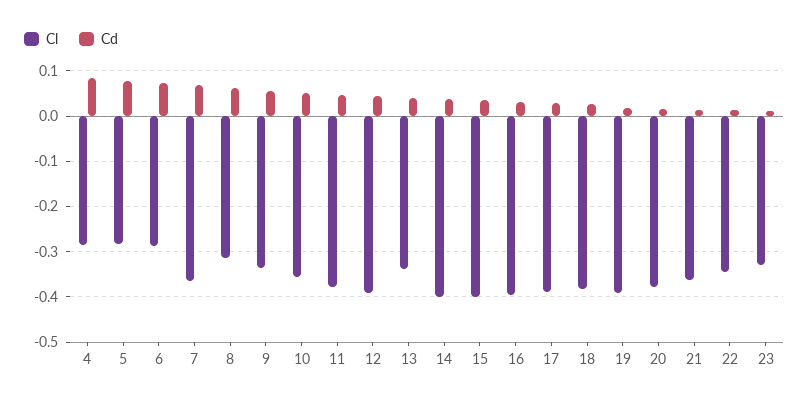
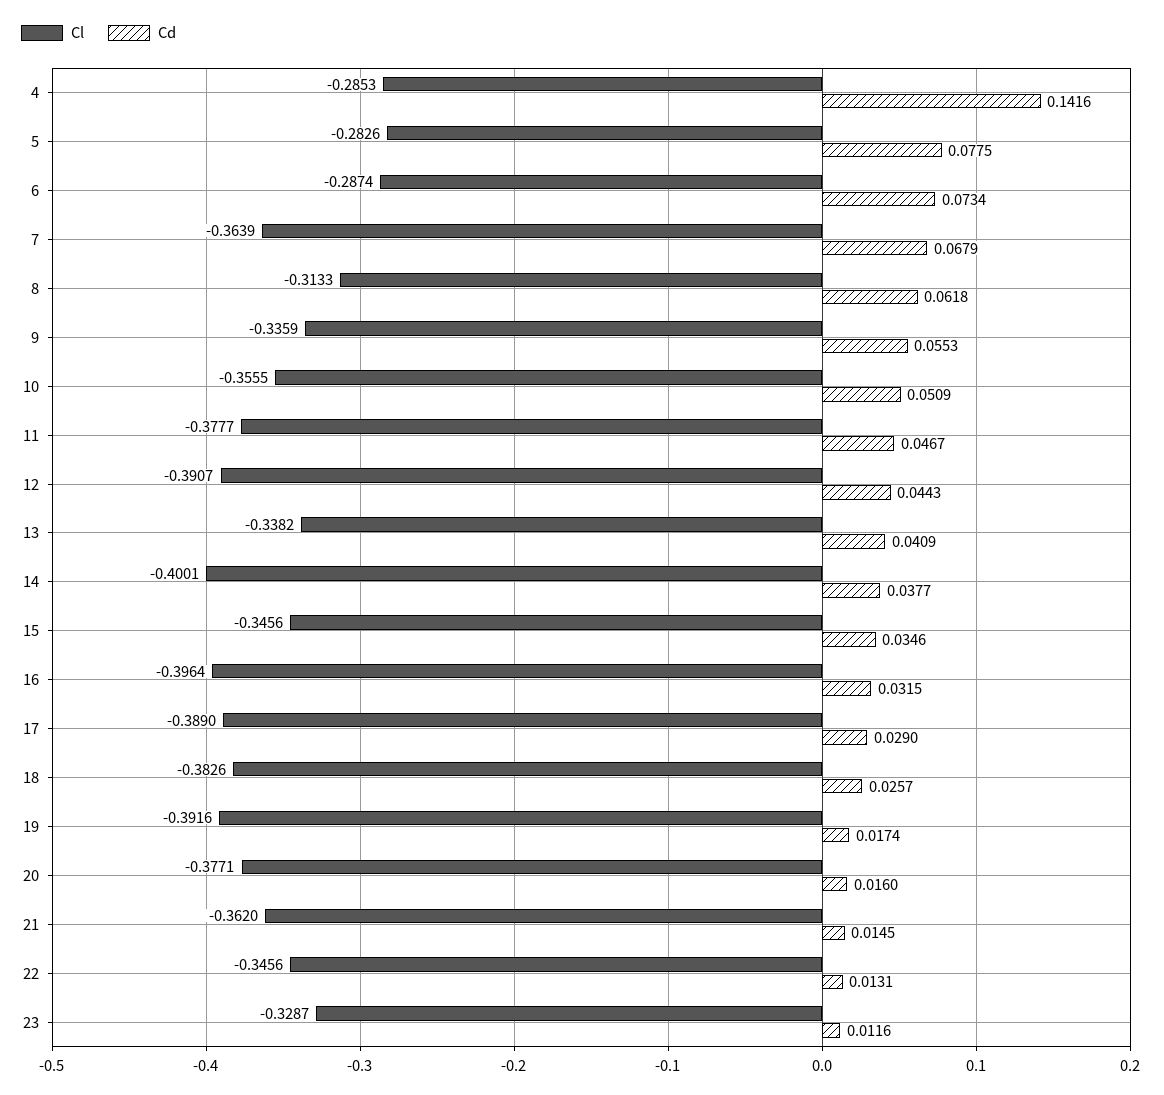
Cd, 4: 0.08 -> 0.1416
Cl, 15: -0.4 -> -0.3456

